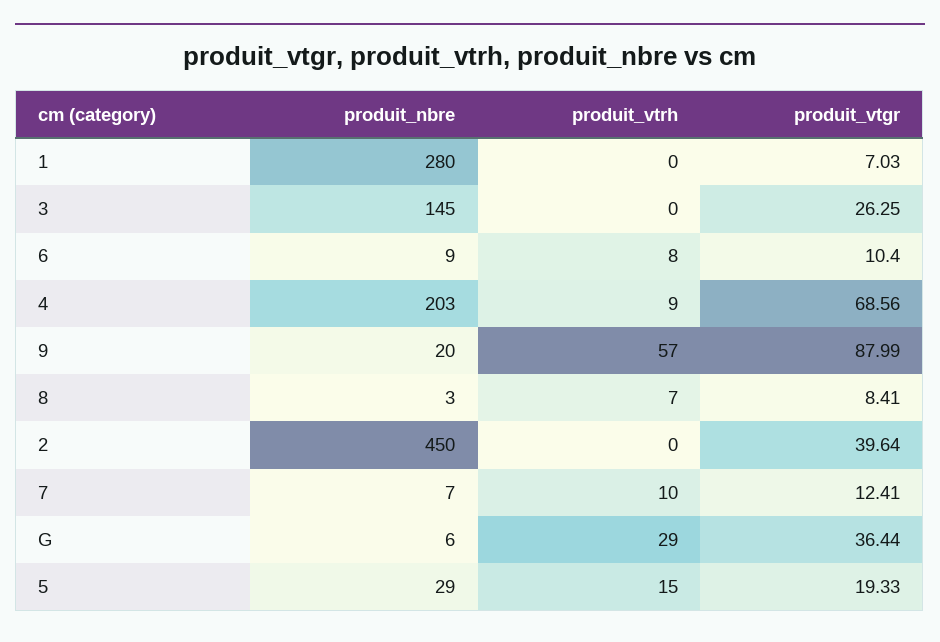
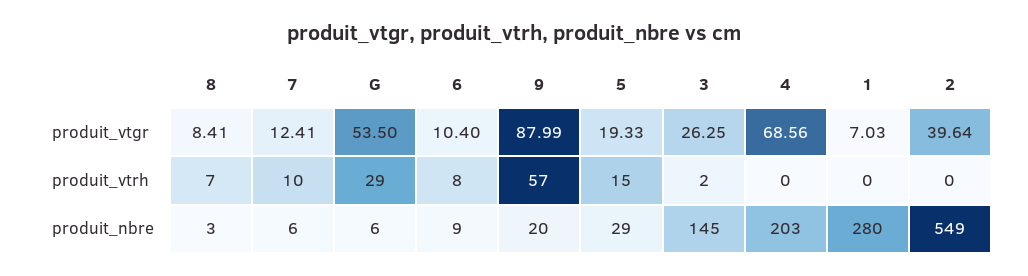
produit_vtrh, 3: 0 -> 2
produit_vtrh, 4: 9 -> 0
produit_nbre, 2: 450 -> 549
produit_nbre, 7: 7 -> 6
produit_vtgr, G: 36.44 -> 53.5

